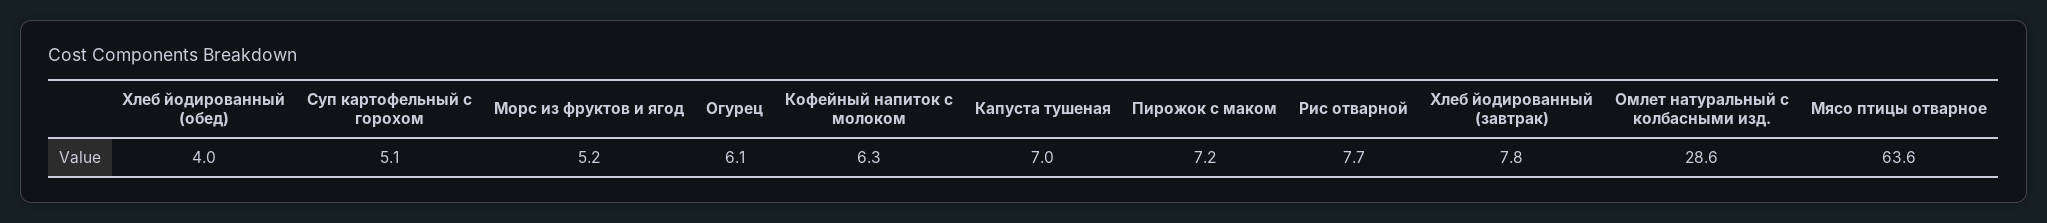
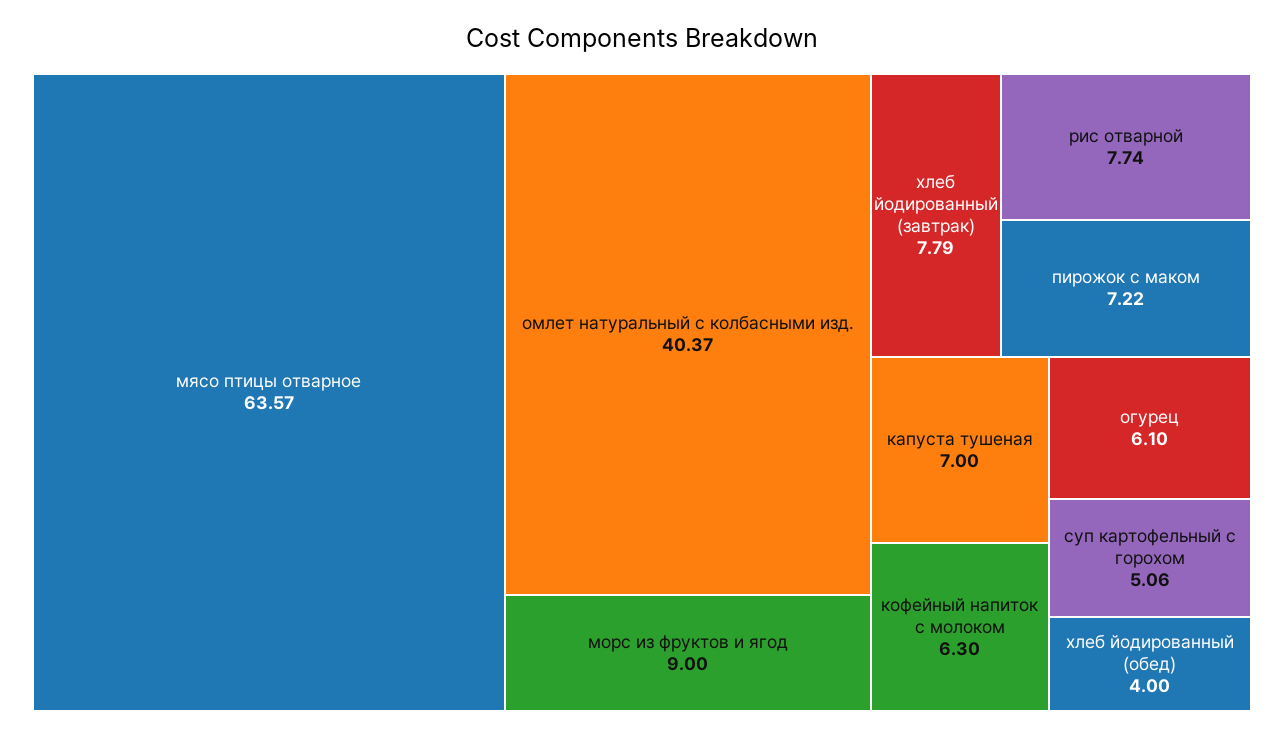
Морс из фруктов и ягод: 5.2 -> 9
Омлет натуральный с колбасными изд.: 28.6 -> 40.37

